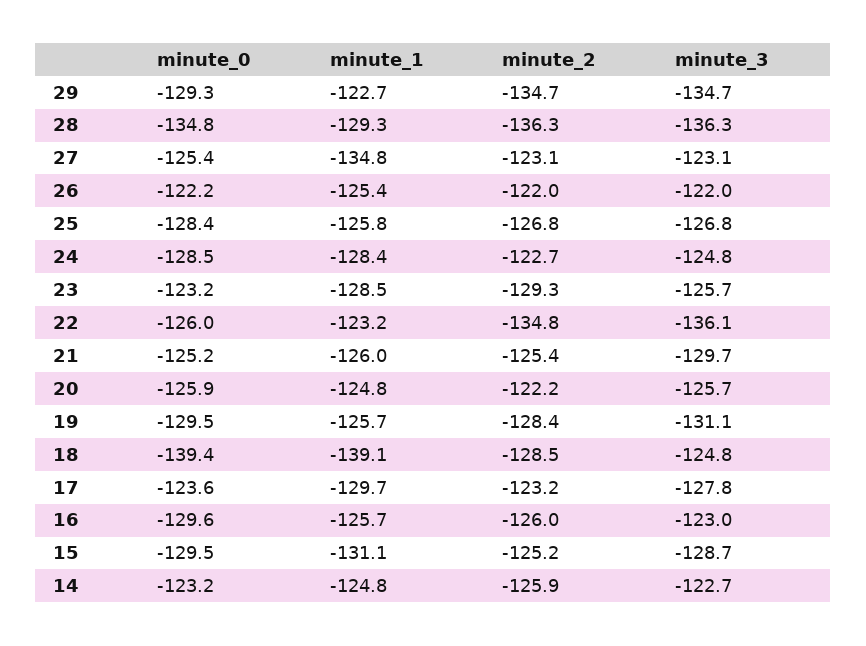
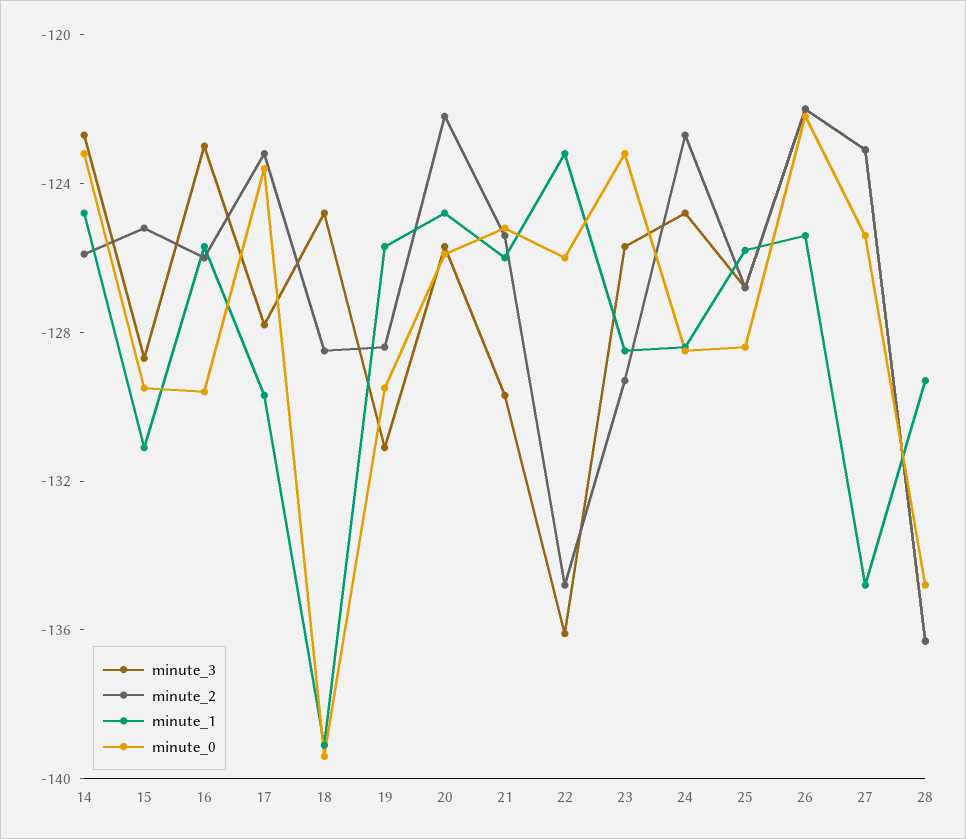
minute_0, 29: -129.3 -> none
minute_1, 29: -122.7 -> none
minute_2, 29: -134.7 -> none
minute_3, 29: -134.7 -> none

